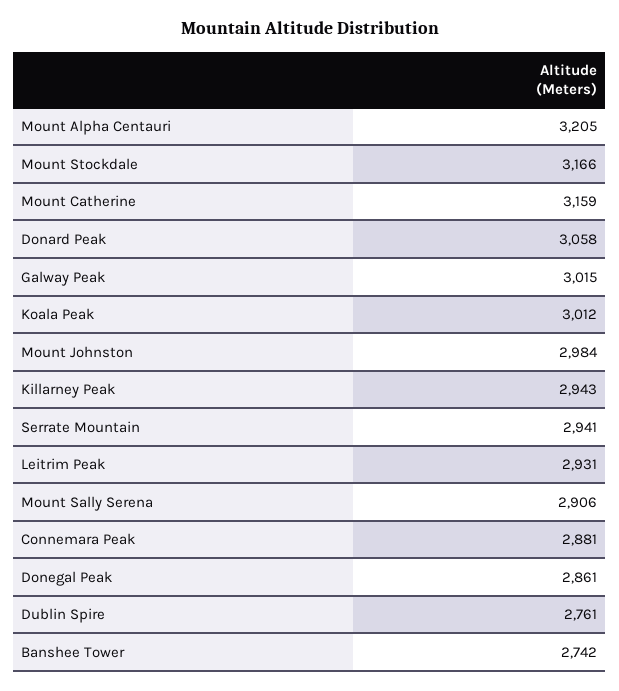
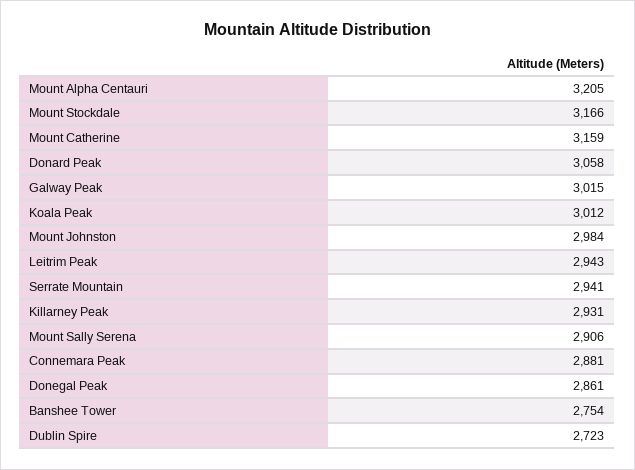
Killarney Peak: 2943 -> 2931
Leitrim Peak: 2931 -> 2943
Dublin Spire: 2761 -> 2723
Banshee Tower: 2742 -> 2754

